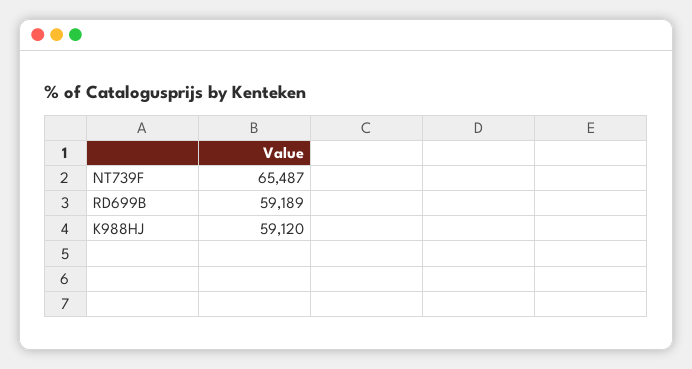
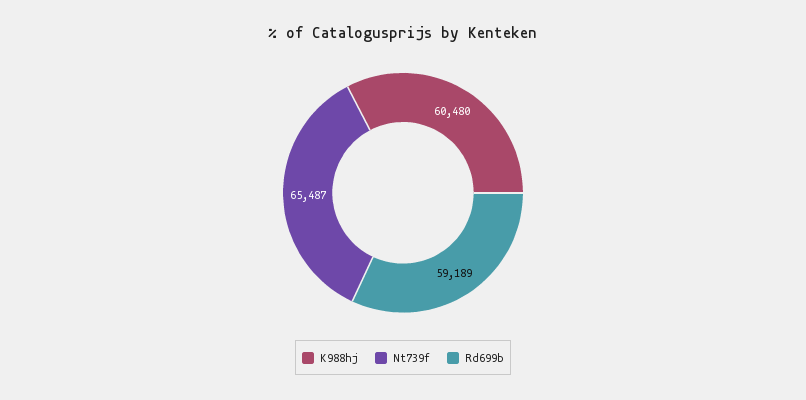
K988HJ: 59120 -> 60480

